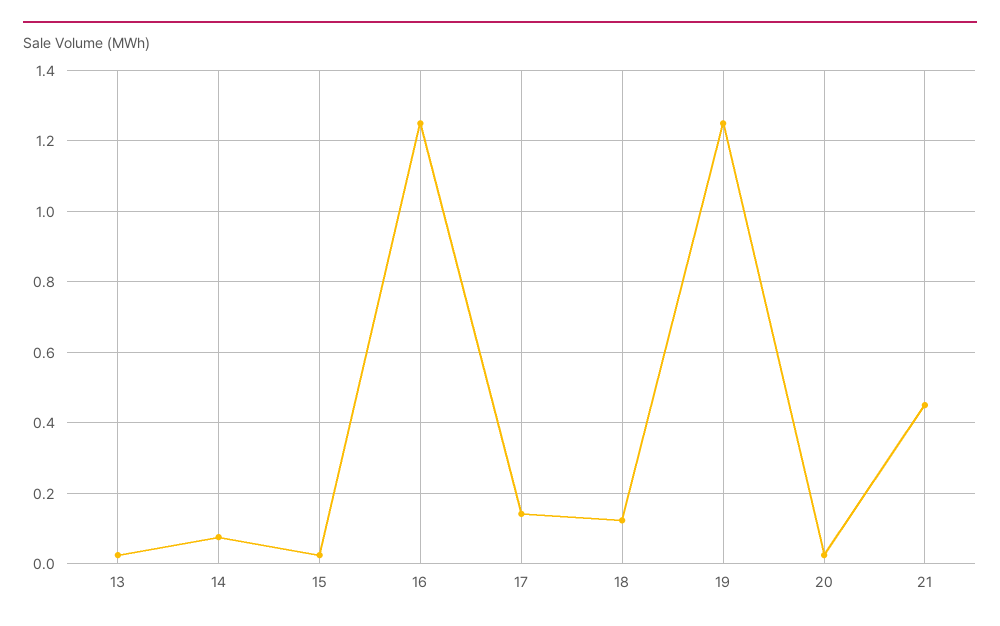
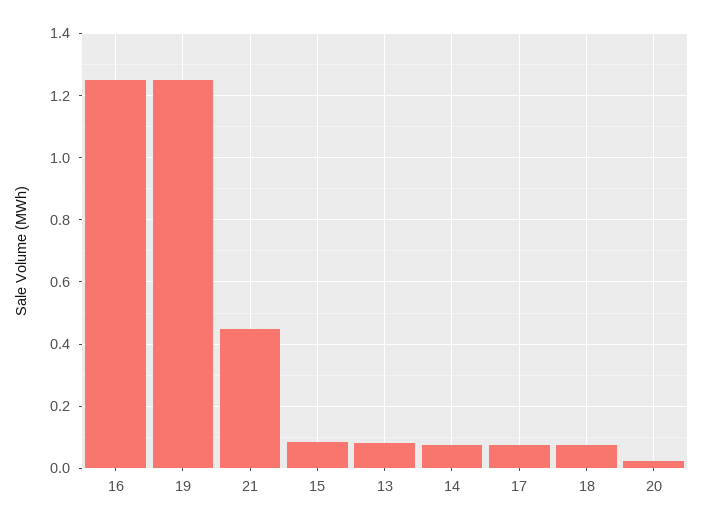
13: 0.02 -> 0.08
15: 0.02 -> 0.08
17: 0.14 -> 0.08
18: 0.12 -> 0.08

